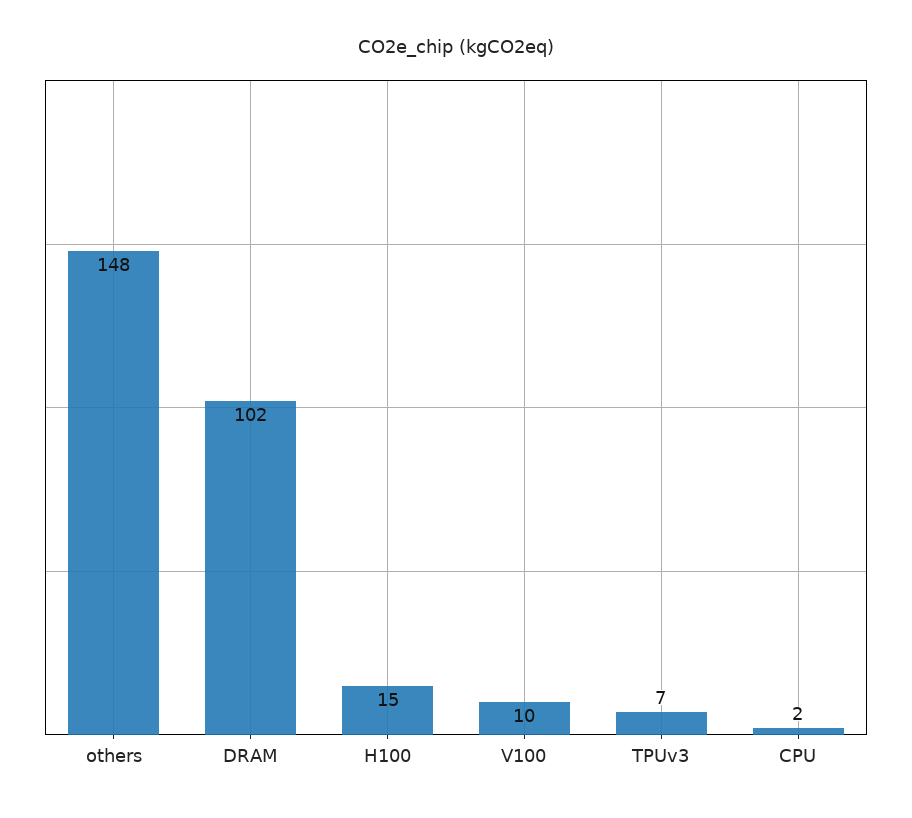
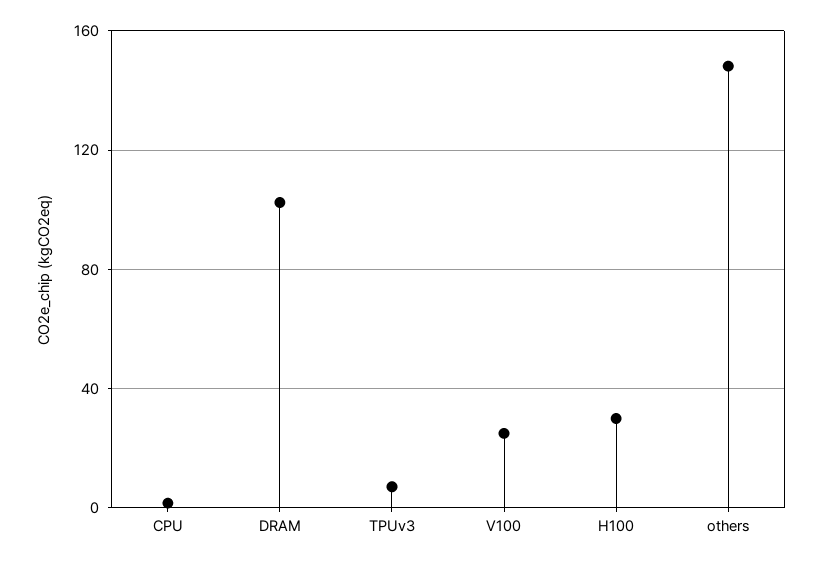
H100: 15 -> 30
V100: 10 -> 25

